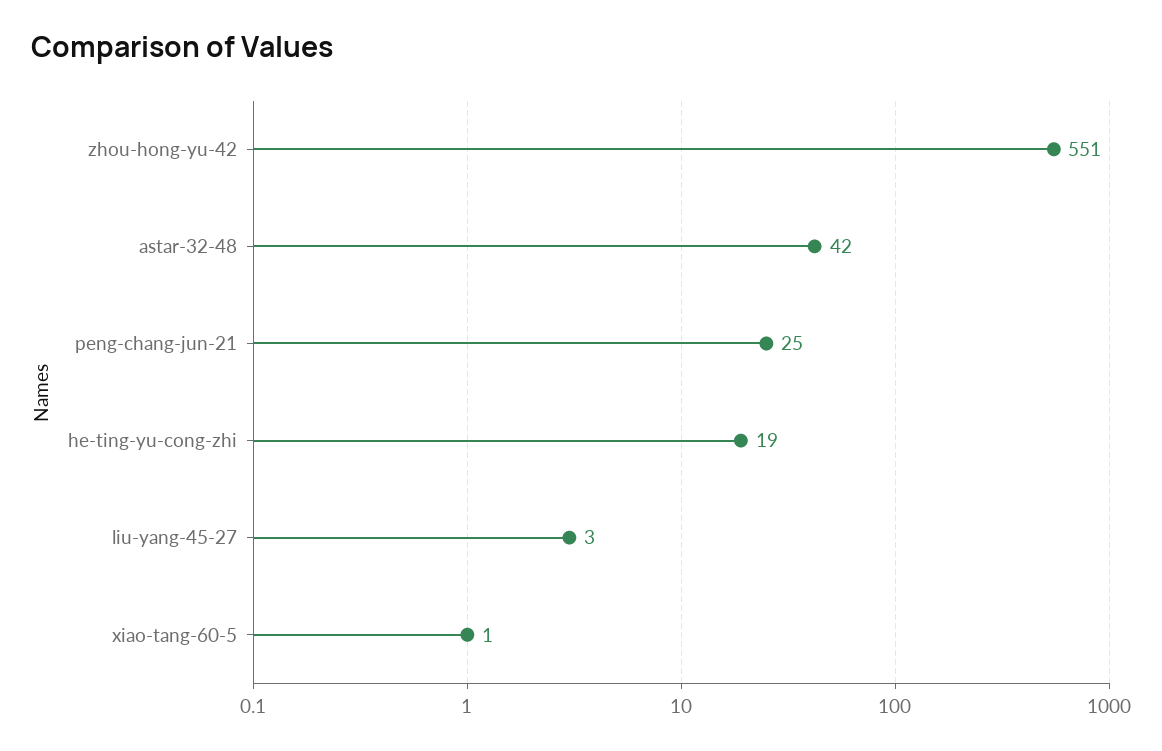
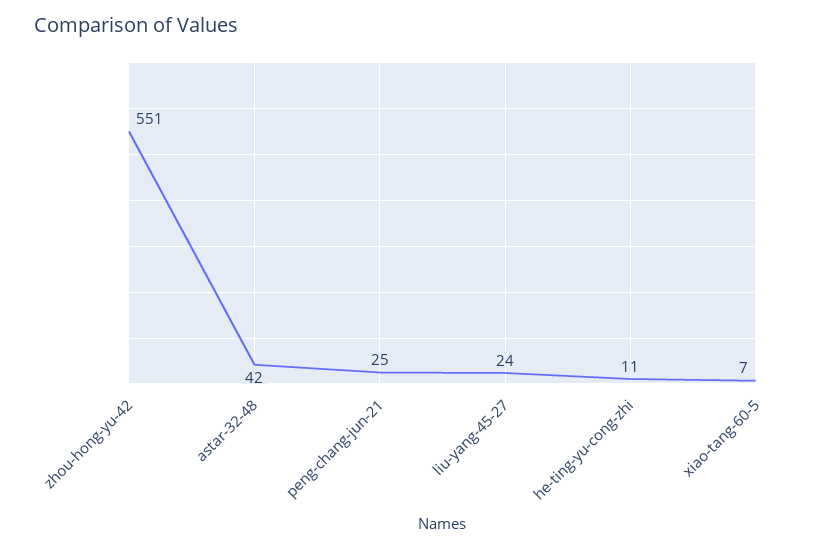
he-ting-yu-cong-zhi: 19 -> 11
liu-yang-45-27: 3 -> 24
xiao-tang-60-5: 1 -> 7

